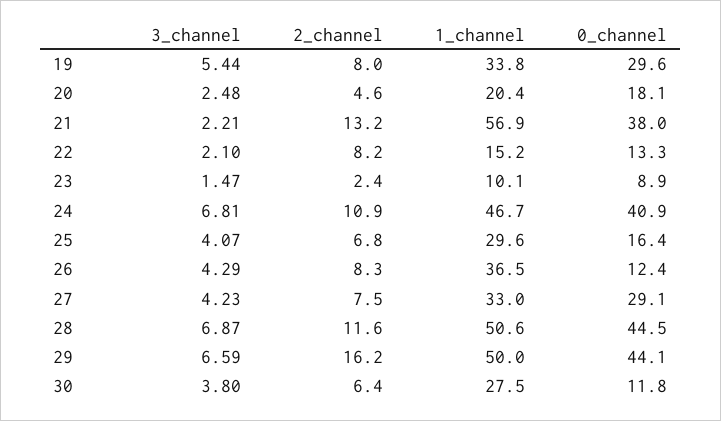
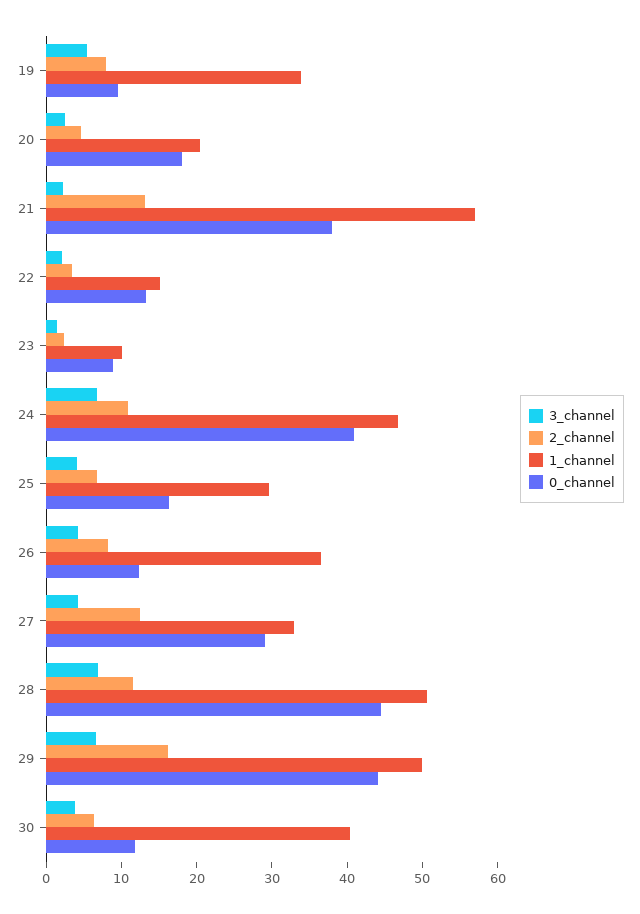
0_channel, 19: 29.6 -> 10
2_channel, 22: 8.2 -> 4
2_channel, 27: 7.5 -> 12
1_channel, 30: 27.5 -> 40

